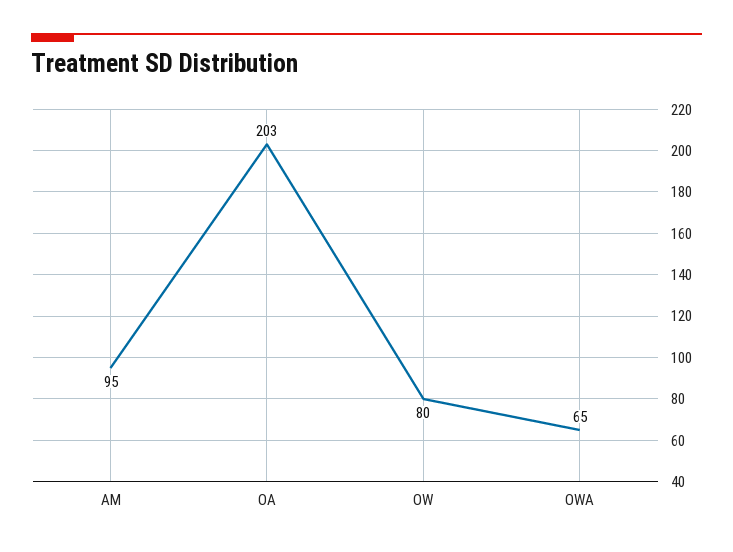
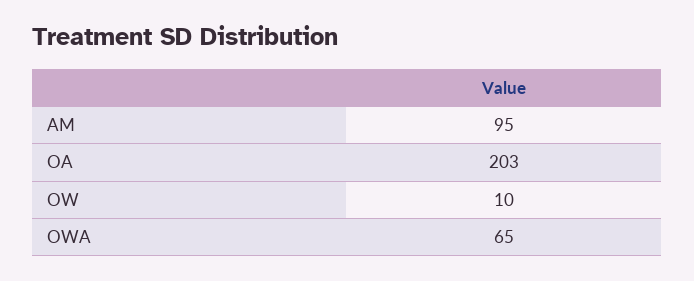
OW: 80 -> 10

